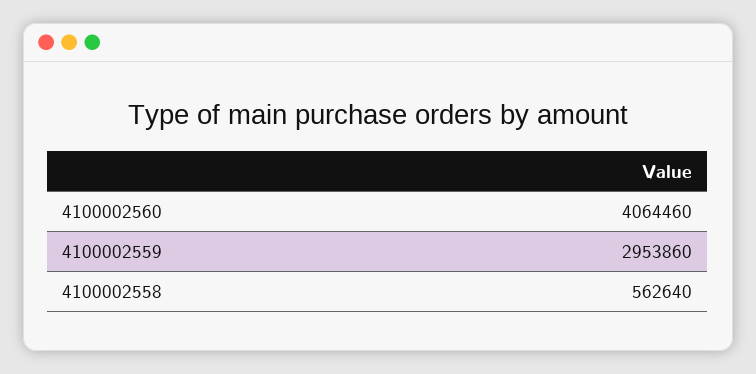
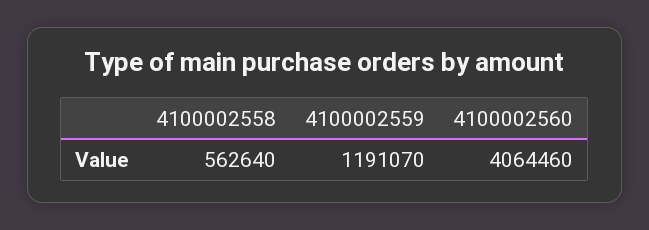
4100002559: 2953860 -> 1191070

